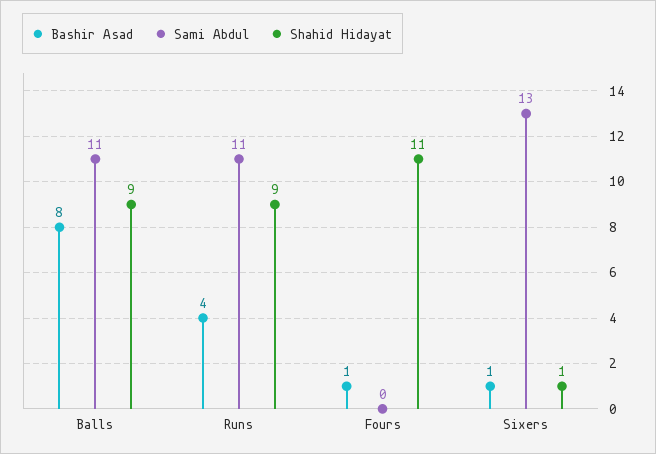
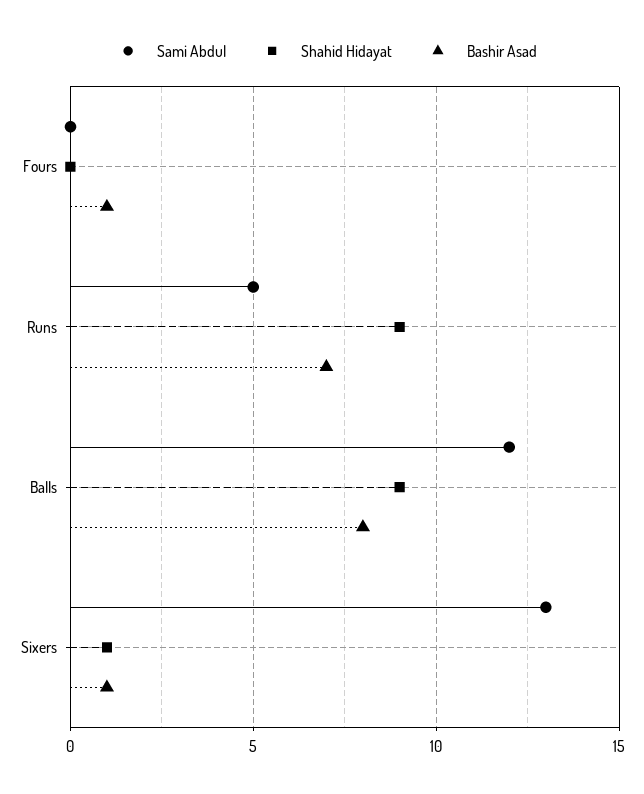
Sami Abdul, Balls: 11 -> 12
Bashir Asad, Runs: 4 -> 7
Sami Abdul, Runs: 11 -> 5
Shahid Hidayat, Fours: 11 -> 0

